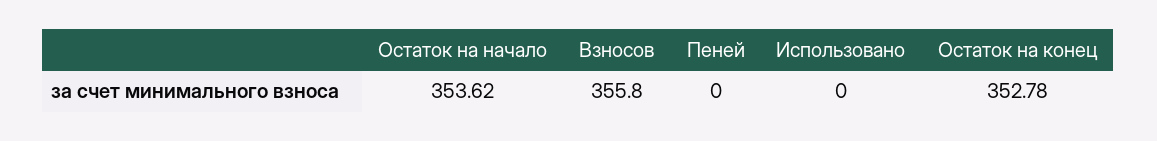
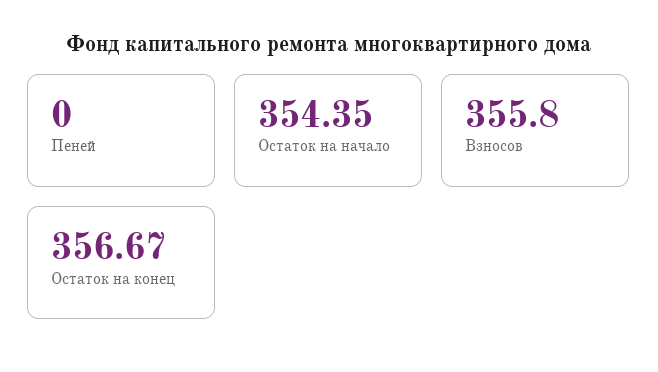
Остаток на начало: 353.62 -> 354.35
Использовано: 0 -> none
Остаток на конец: 352.78 -> 356.67

